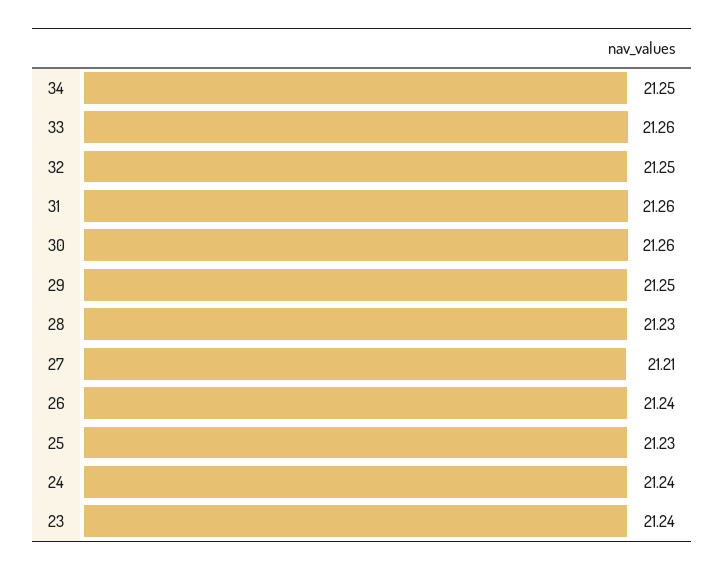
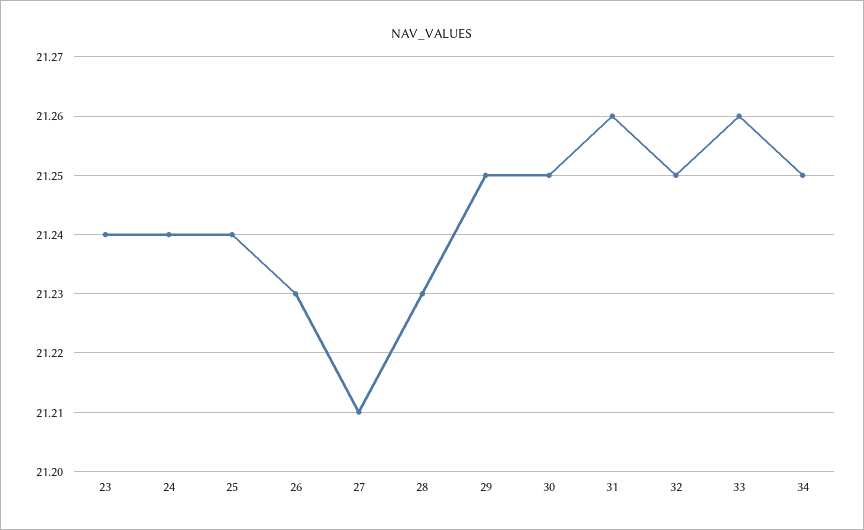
30: 21.26 -> 21.25
26: 21.24 -> 21.23
25: 21.23 -> 21.24

